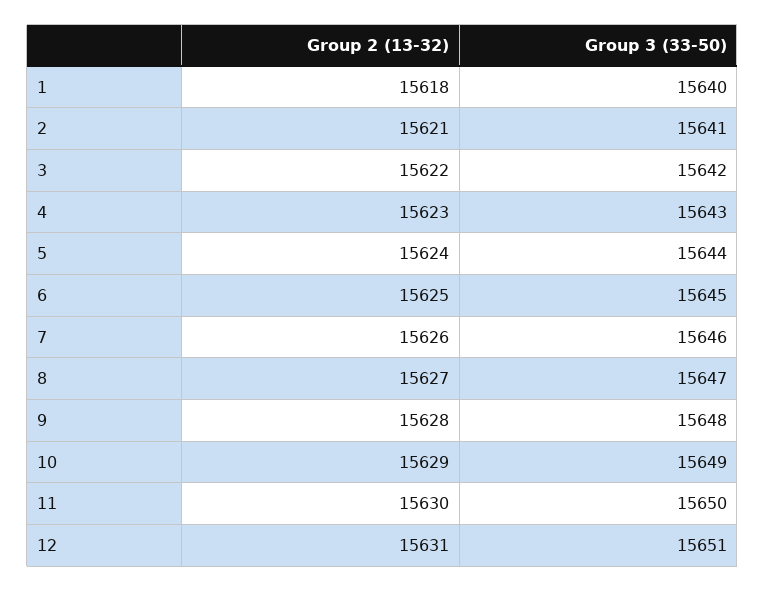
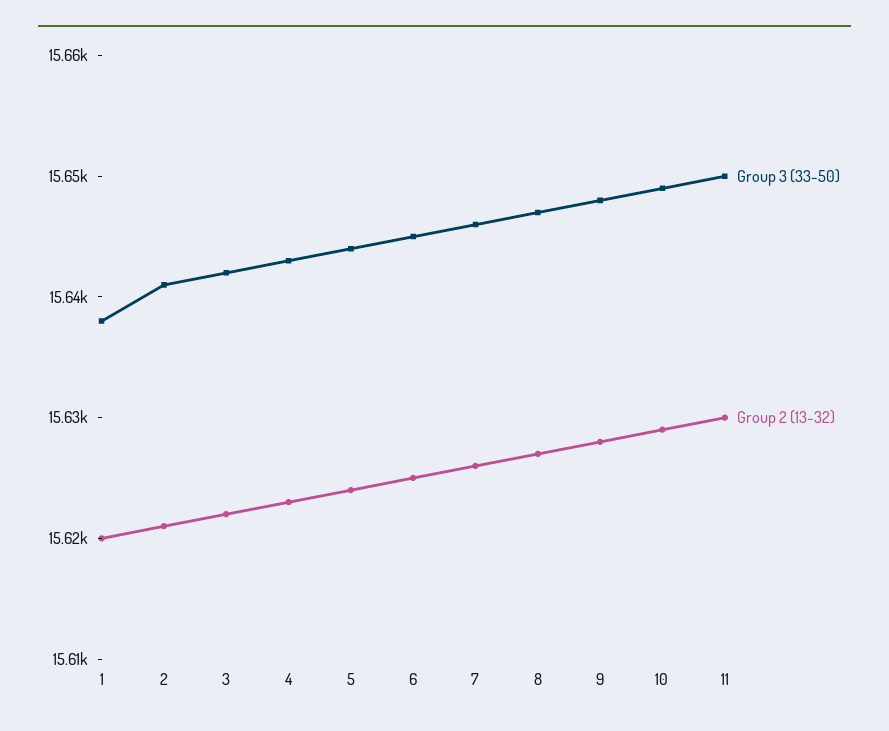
Group 2 (13-32), 1: 15618 -> 15620
Group 3 (33-50), 1: 15640 -> 15638
Group 2 (13-32), 12: 15631 -> none
Group 3 (33-50), 12: 15651 -> none

